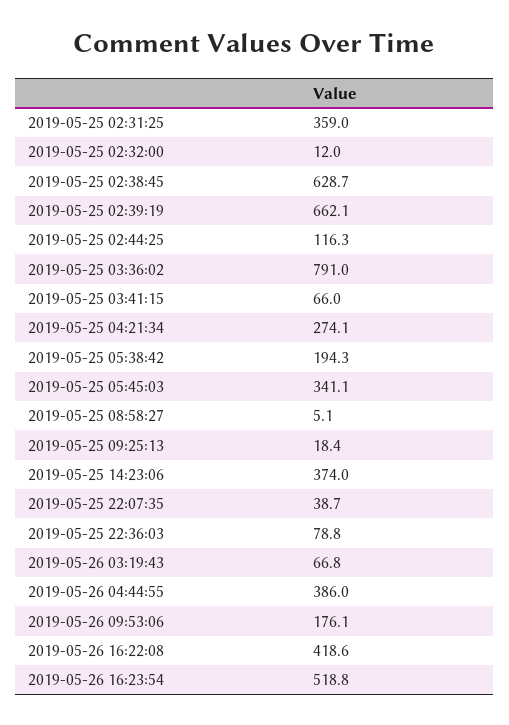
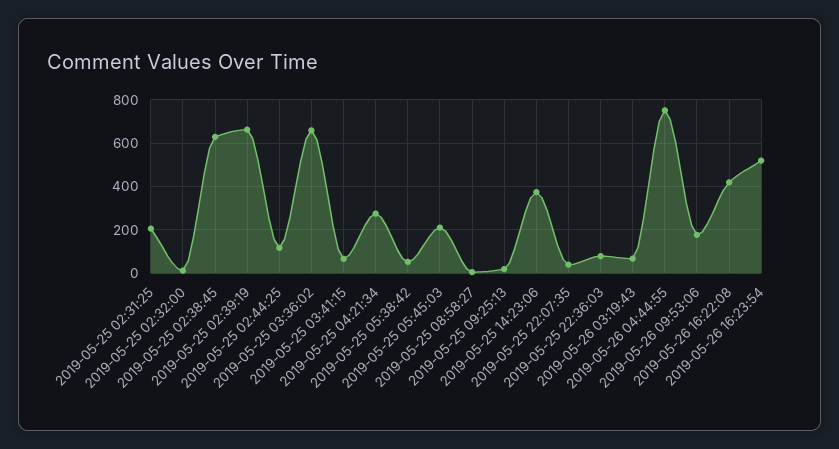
2019-05-25 02:31:25: 359 -> 200
2019-05-25 03:36:02: 791 -> 650
2019-05-25 05:38:42: 194.3 -> 50
2019-05-25 05:45:03: 341.1 -> 200
2019-05-26 04:44:55: 386 -> 750

